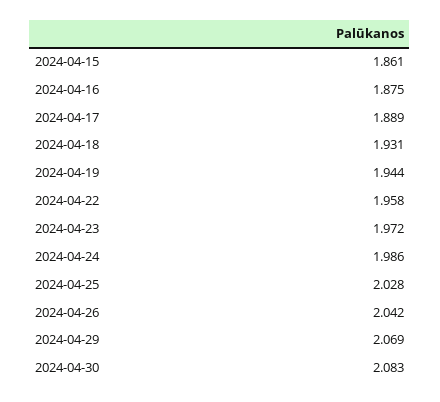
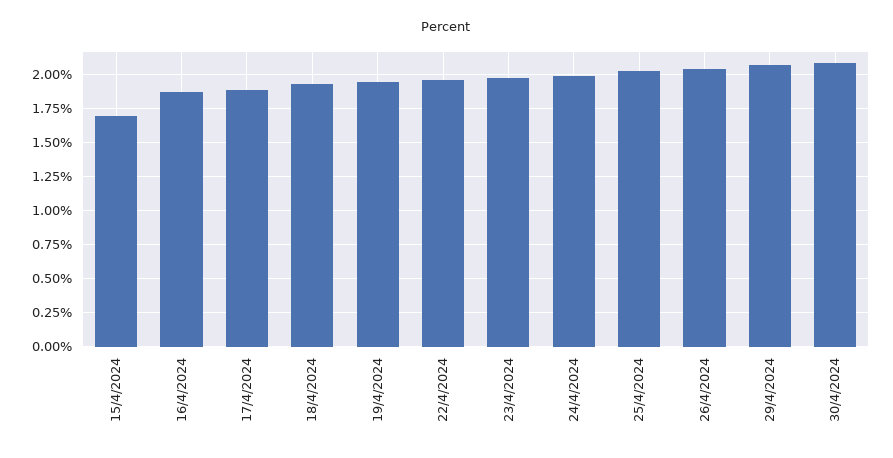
2024-04-15: 1.861 -> 1.7

